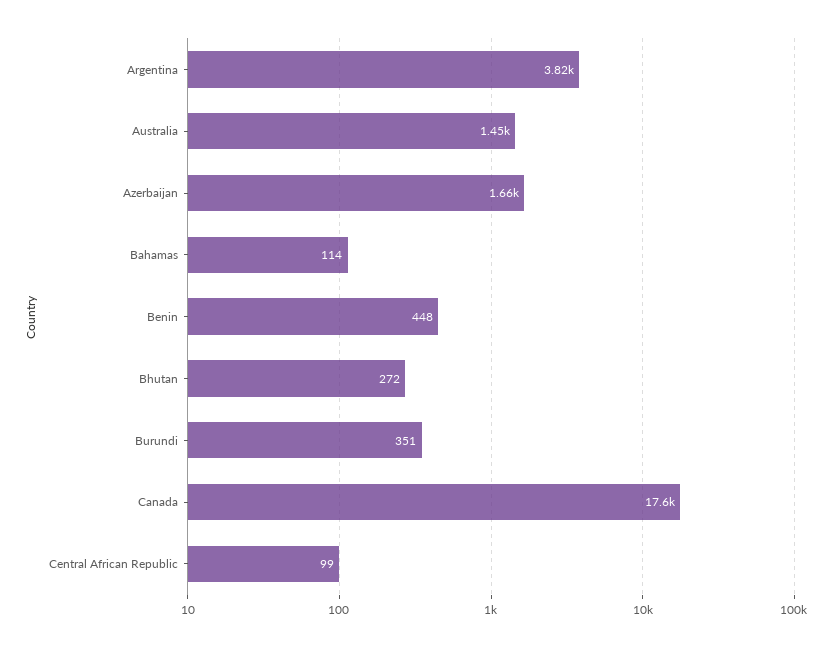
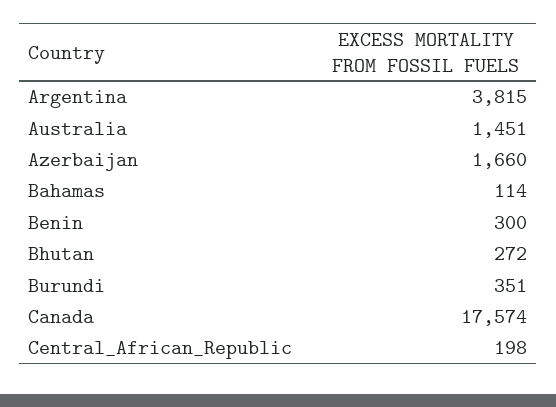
Benin: 448 -> 300
Central African Republic: 99 -> 198

